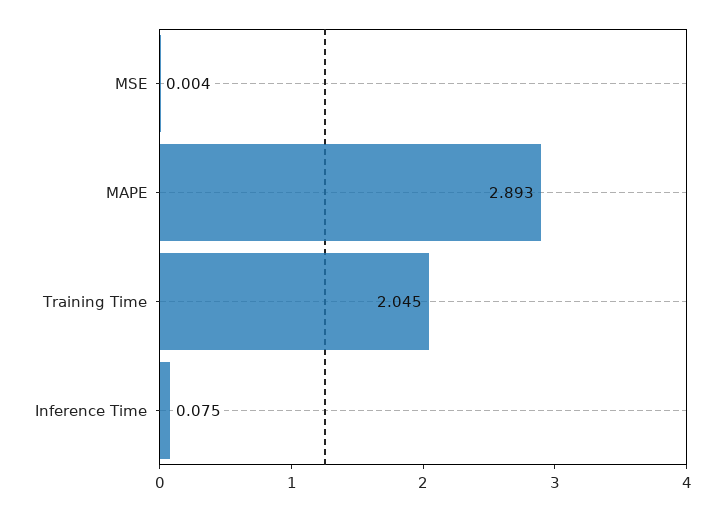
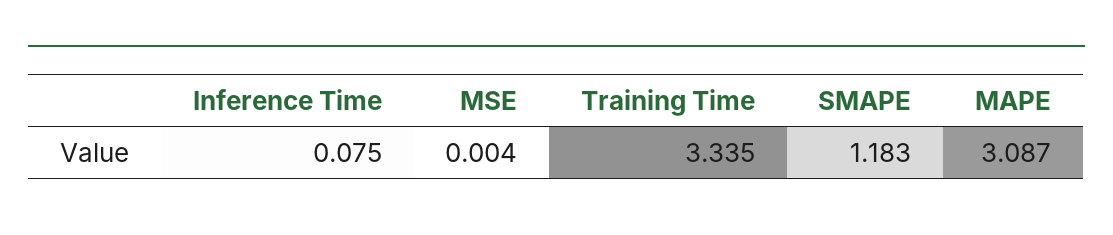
MAPE: 2.893 -> 3.087
Training Time: 2.045 -> 3.335
SMAPE: none -> 1.183

